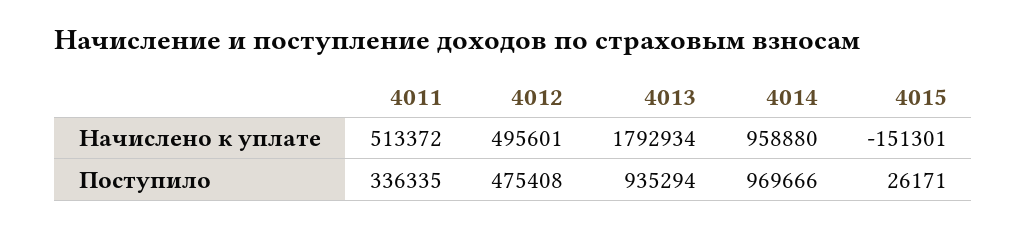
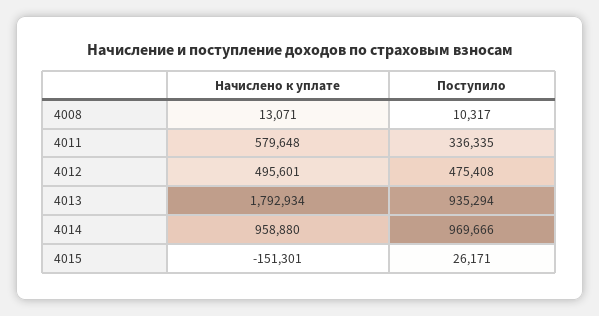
4011, Начислено к уплате: 513372 -> 579648
4008, Начислено к уплате: none -> 13071
4008, Поступило: none -> 10317

